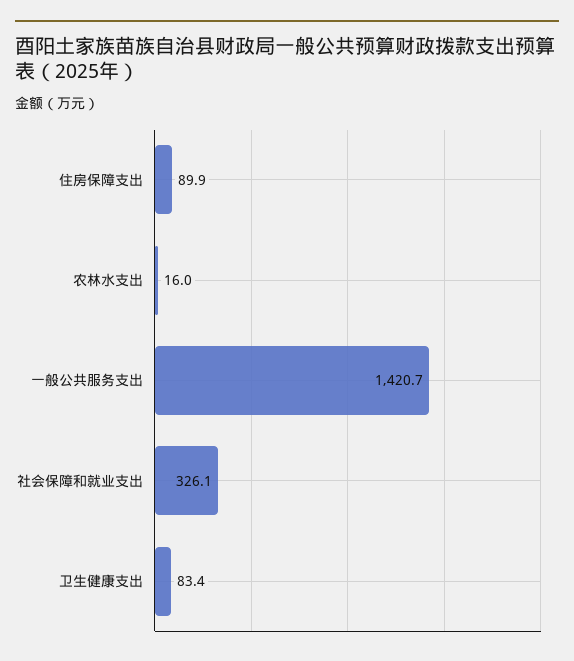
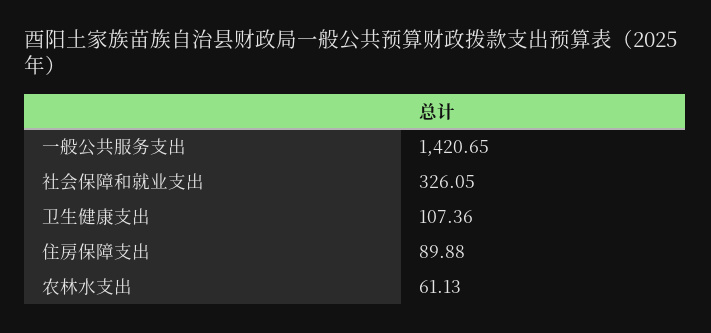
农林水支出: 16 -> 61.13
卫生健康支出: 83.4 -> 107.36

